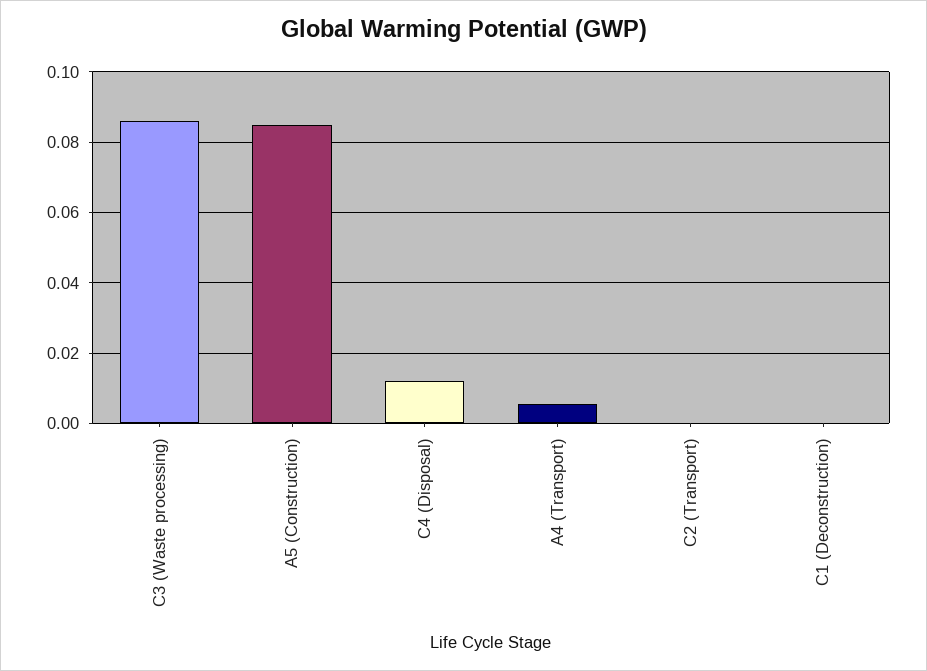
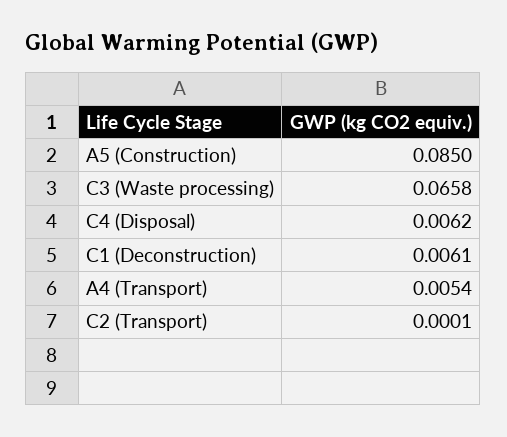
C3 (Waste processing): 0.086 -> 0.0658
C4 (Disposal): 0.012 -> 0.0062
C1 (Deconstruction): 0 -> 0.0061

